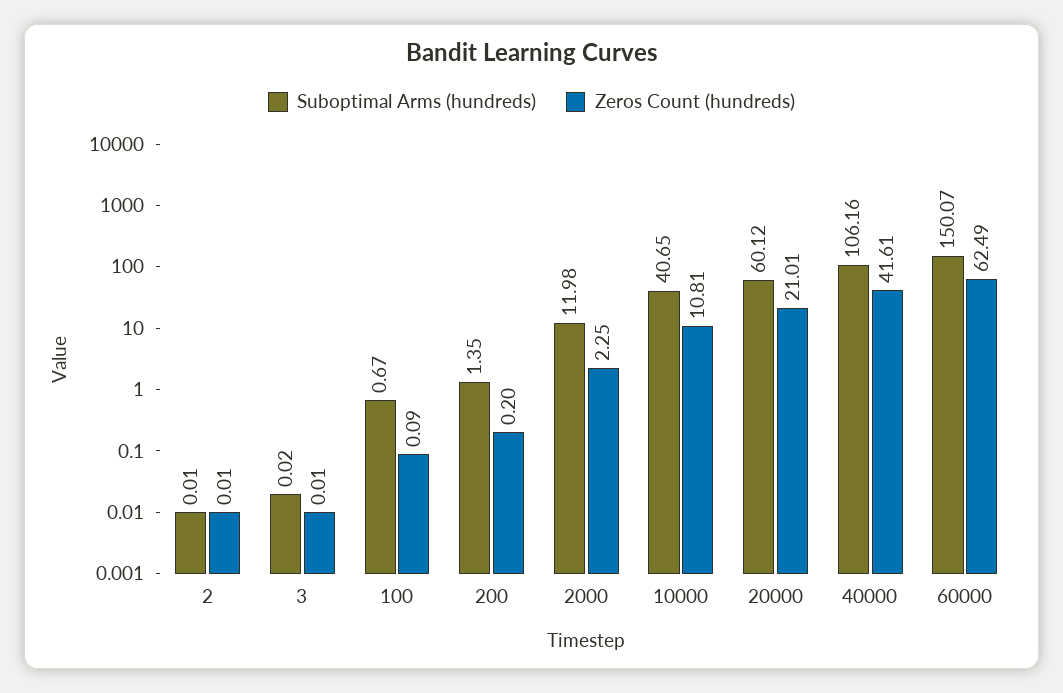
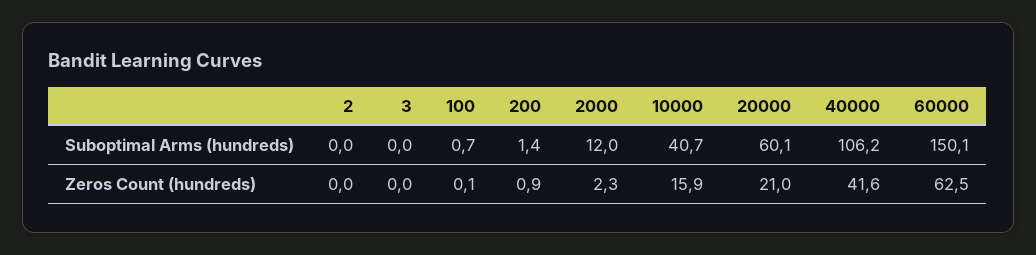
Zeros Count (hundreds), 200: 0.2 -> 0.9
Zeros Count (hundreds), 10000: 10.81 -> 15.9

